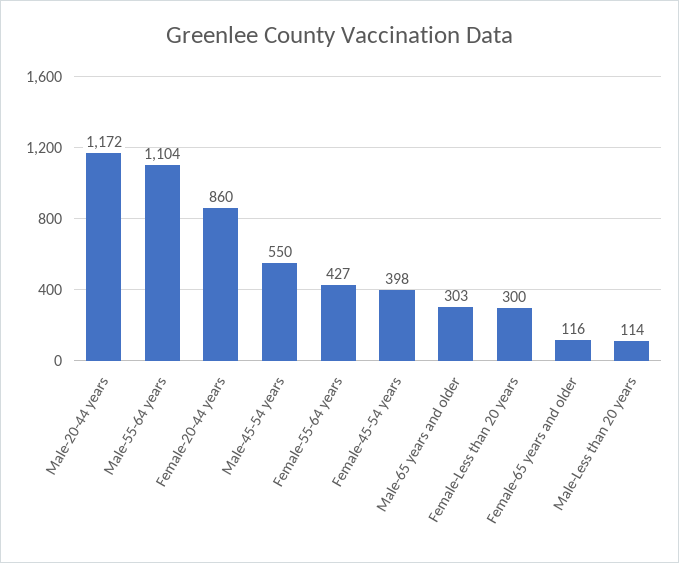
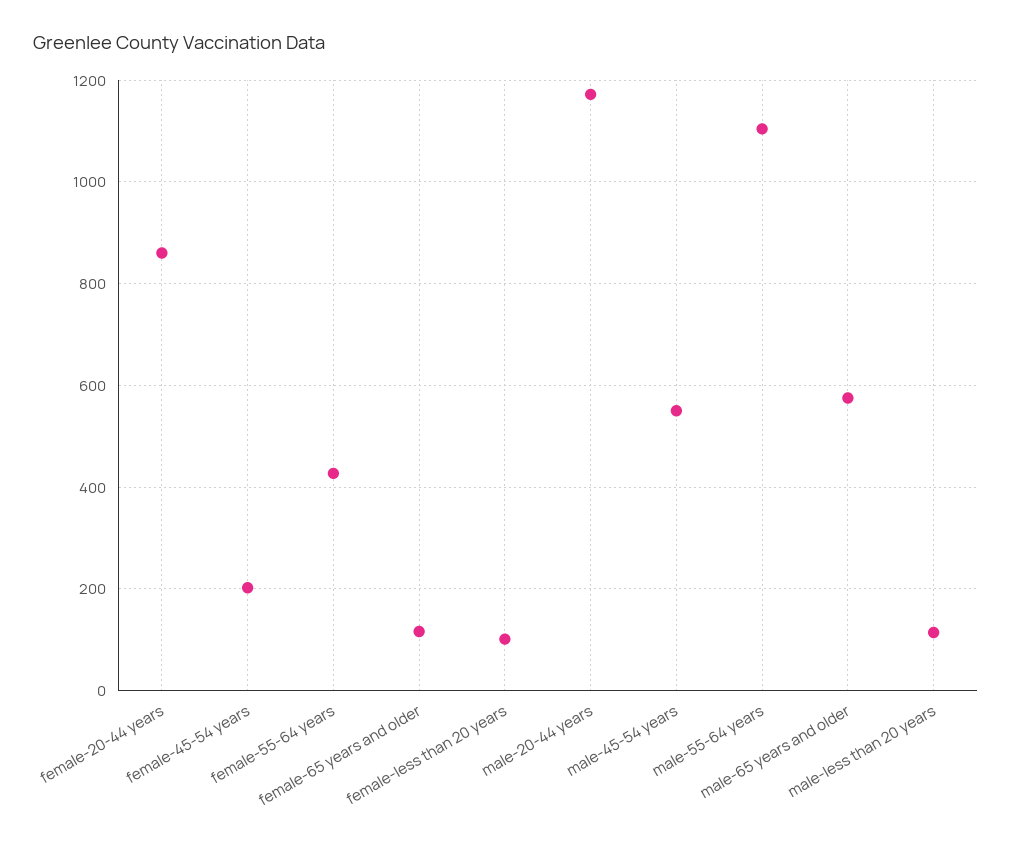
Female-45-54 years: 398 -> 200
Male-65 years and older: 303 -> 580
Female-Less than 20 years: 300 -> 100

